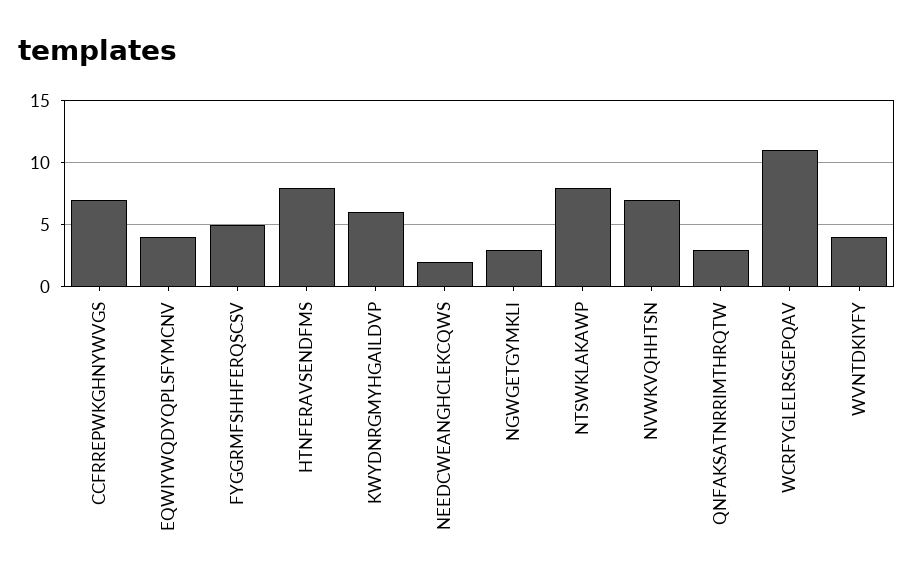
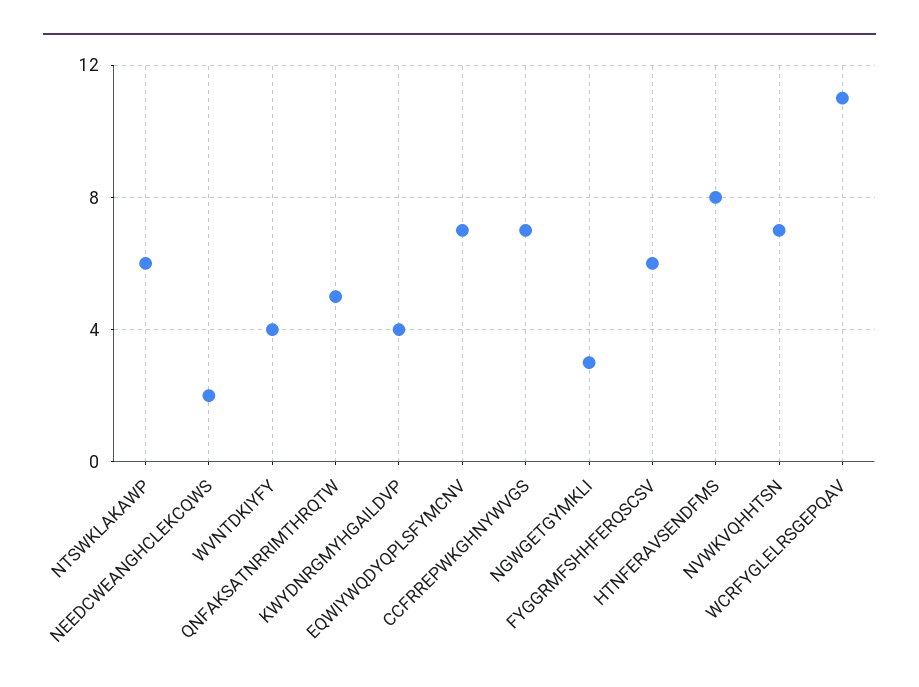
EQWIYWQDYQPLSFYMCNV: 4 -> 7
FYGGRMFSHHFERQSCSV: 5 -> 6
KWYDNRGMYHGAILDVP: 6 -> 4
NTSWKLAKAWP: 8 -> 6
QNFAKSATNRRIMTHRQTW: 3 -> 5

